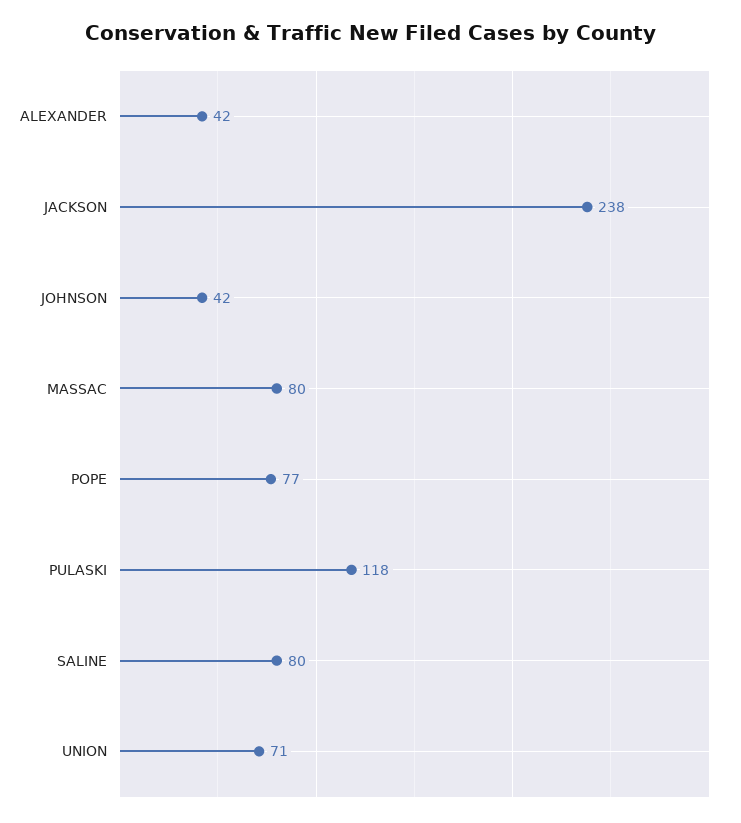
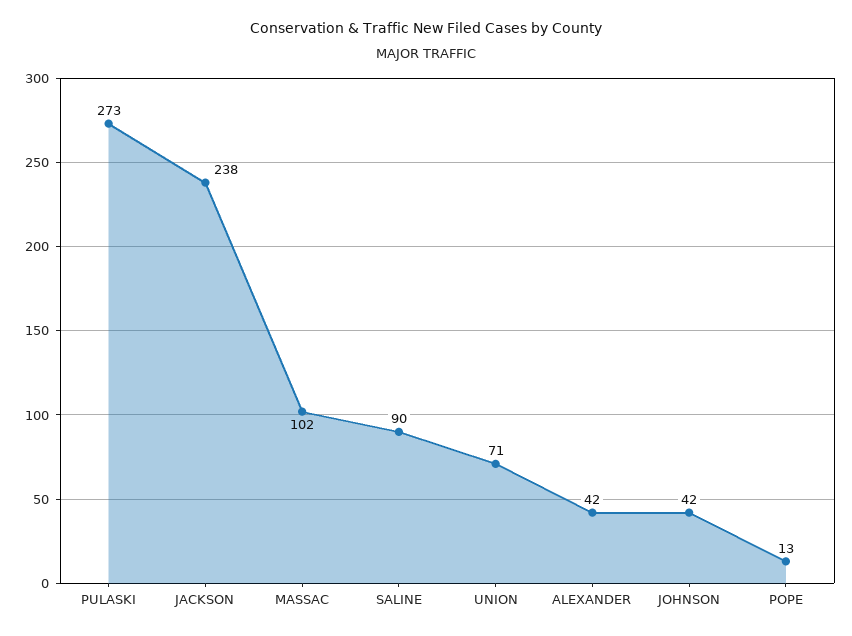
MASSAC: 80 -> 102
POPE: 77 -> 13
PULASKI: 118 -> 273
SALINE: 80 -> 90

